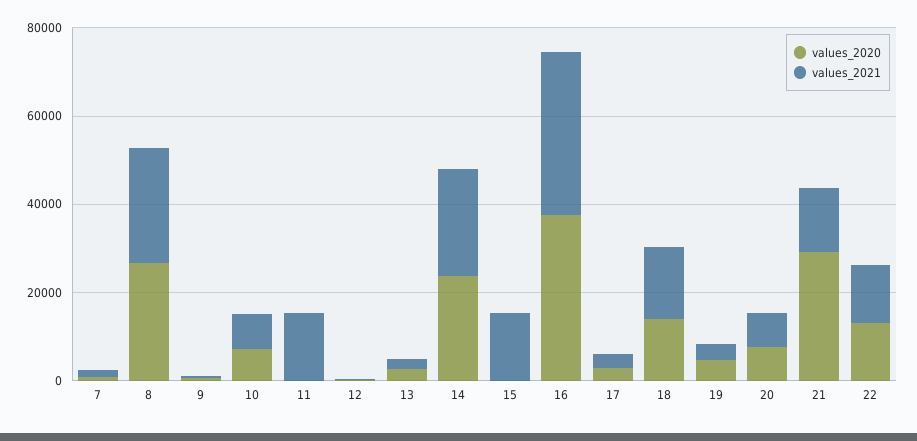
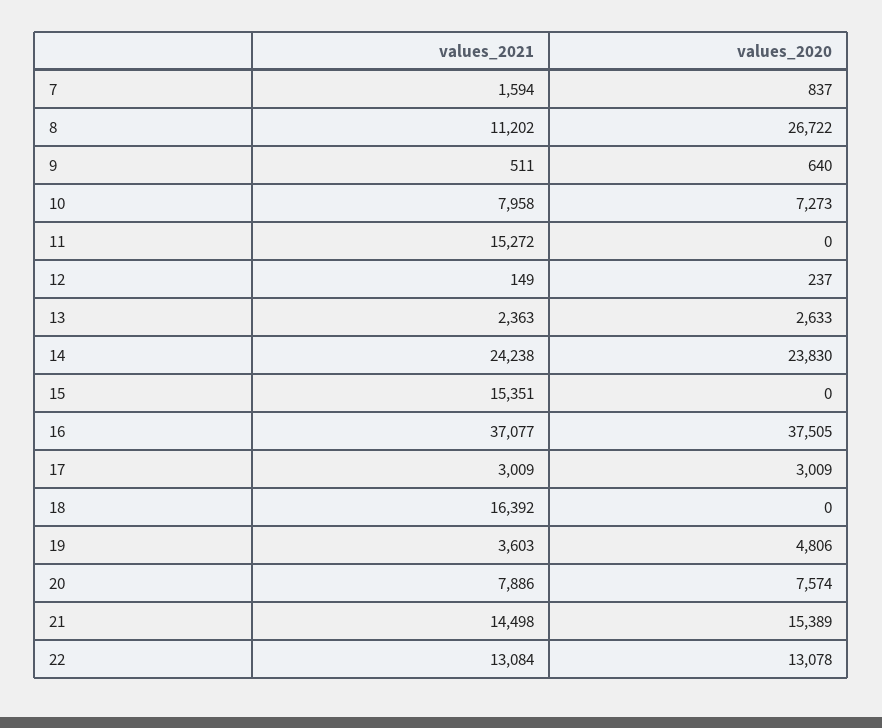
values_2021, 8: 25000 -> 11202
values_2020, 18: 15000 -> 0
values_2020, 21: 30000 -> 15389

